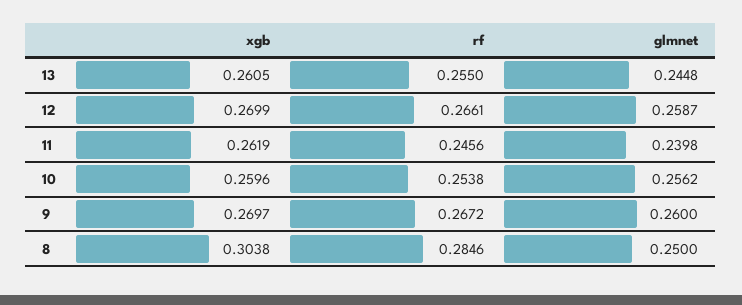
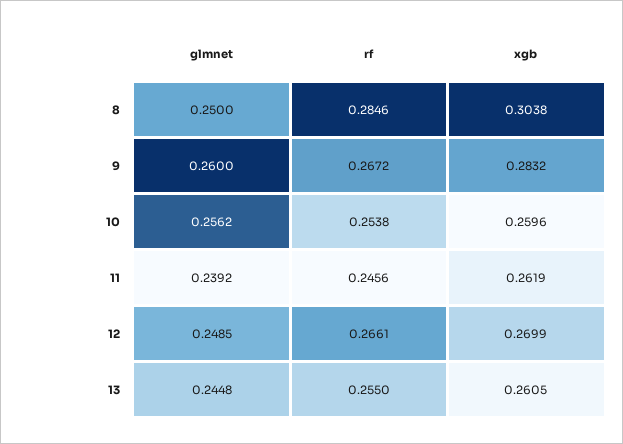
glmnet, 12: 0.2587 -> 0.2485
glmnet, 11: 0.2398 -> 0.2392
xgb, 9: 0.2697 -> 0.2832

